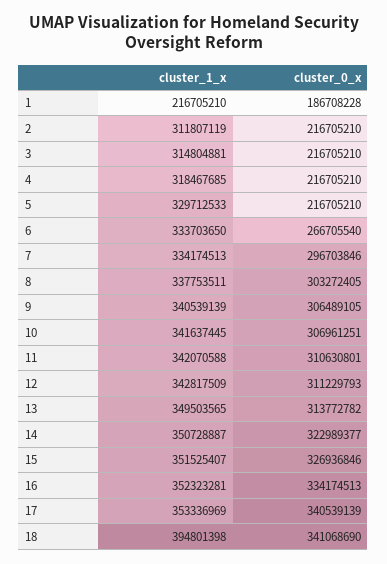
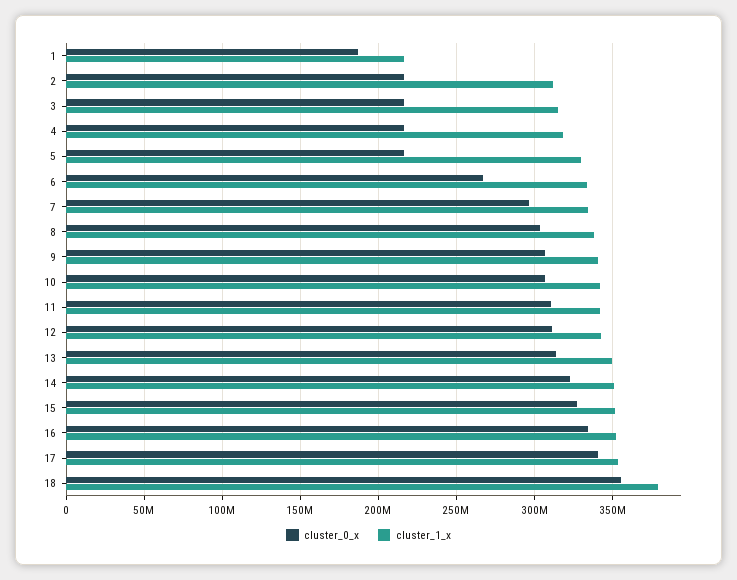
cluster_1_x, 18: 394801398 -> 380000000
cluster_0_x, 18: 341068690 -> 355000000

